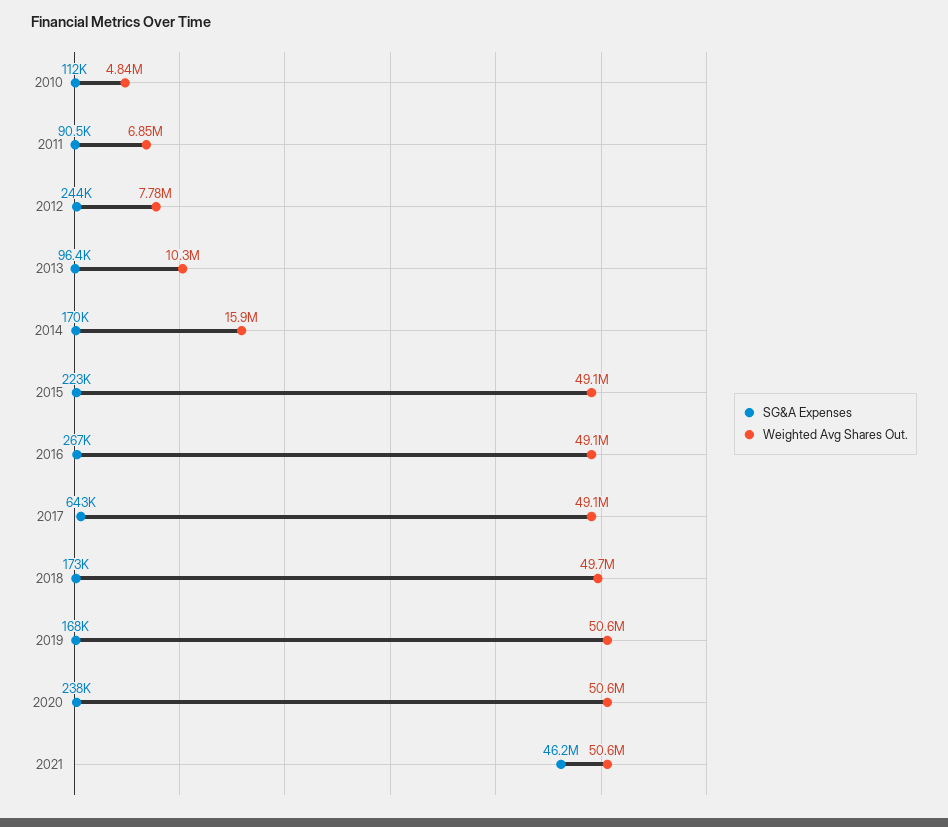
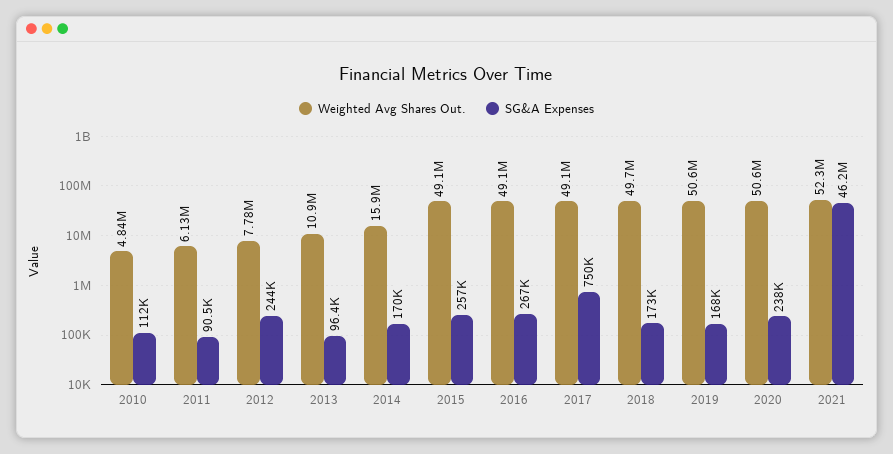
Weighted Avg Shares Out., 2011: 6850000 -> 6130000
Weighted Avg Shares Out., 2013: 10300000 -> 10900000
SG&A Expenses, 2015: 223000 -> 257000
SG&A Expenses, 2017: 643000 -> 750000
Weighted Avg Shares Out., 2021: 50600000 -> 52300000

